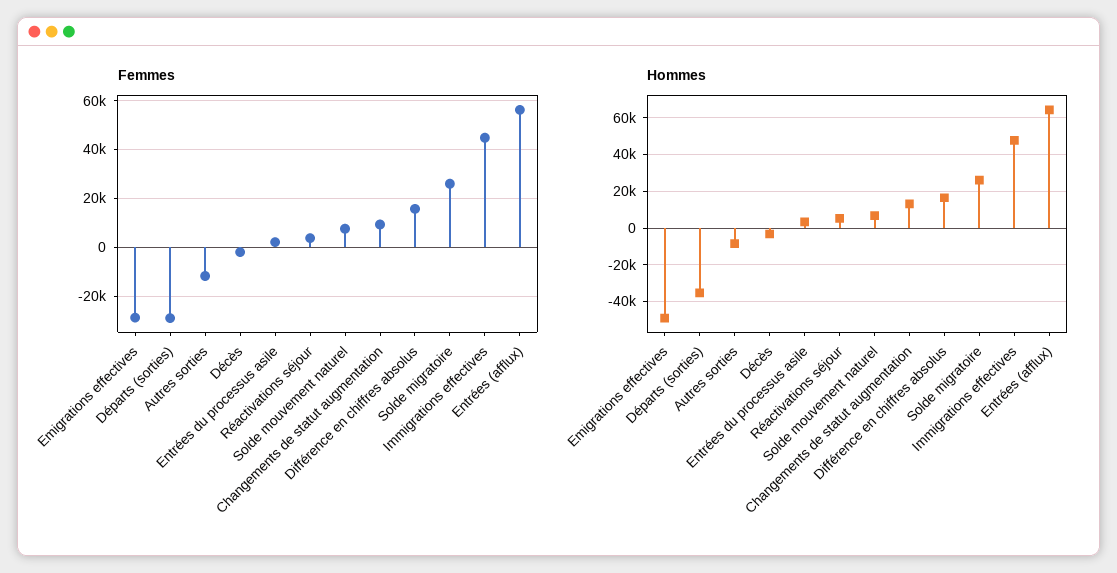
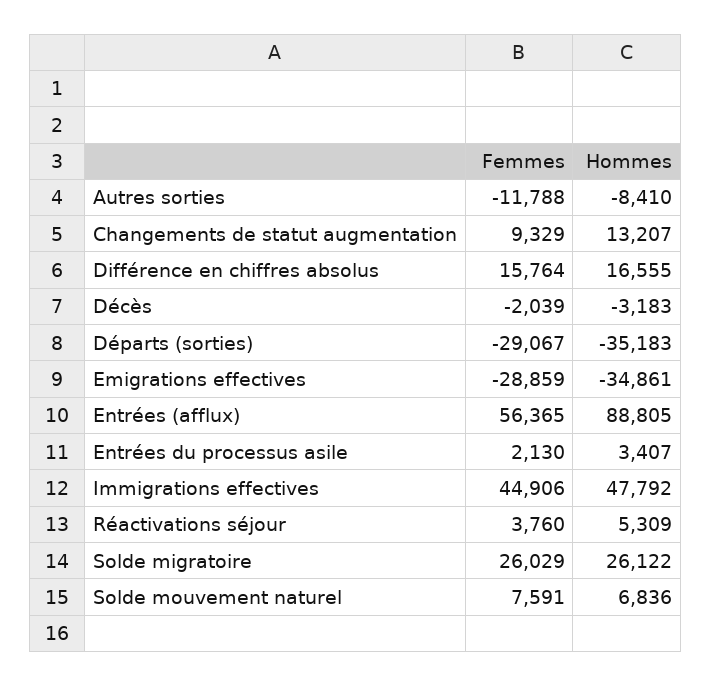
Hommes, Emigrations effectives: -50000 -> -34861
Hommes, Entrées (afflux): 65000 -> 88805

